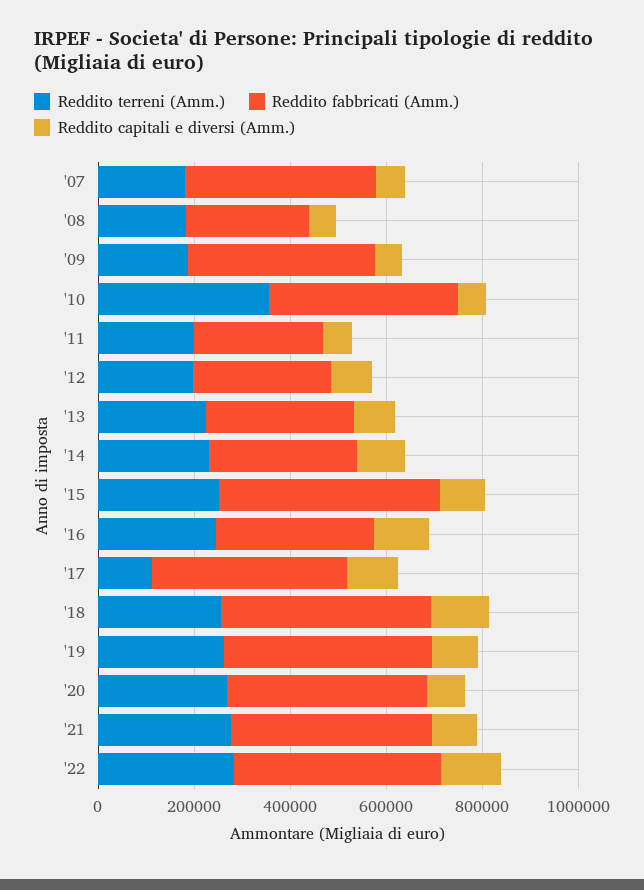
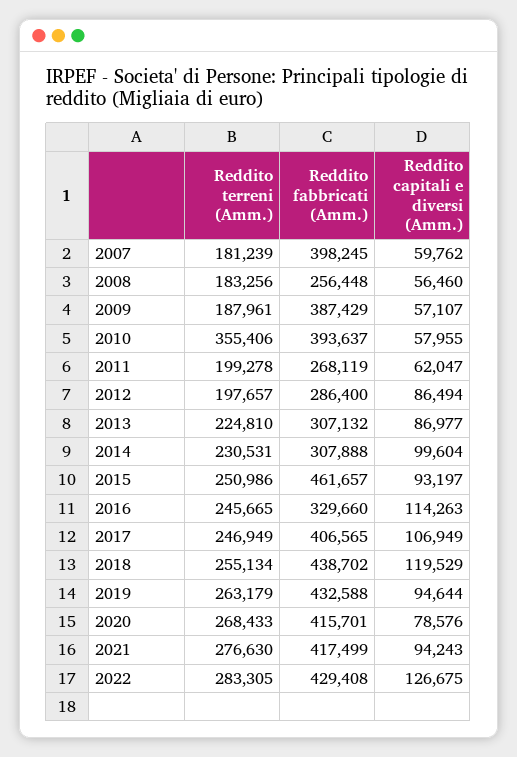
Reddito terreni (Amm.), '17: 100000 -> 246949

